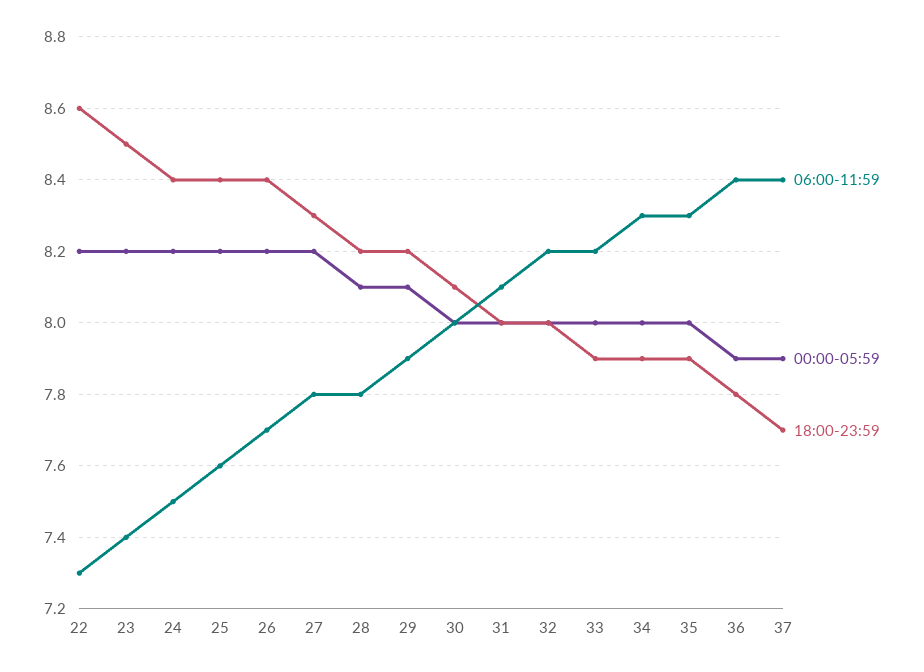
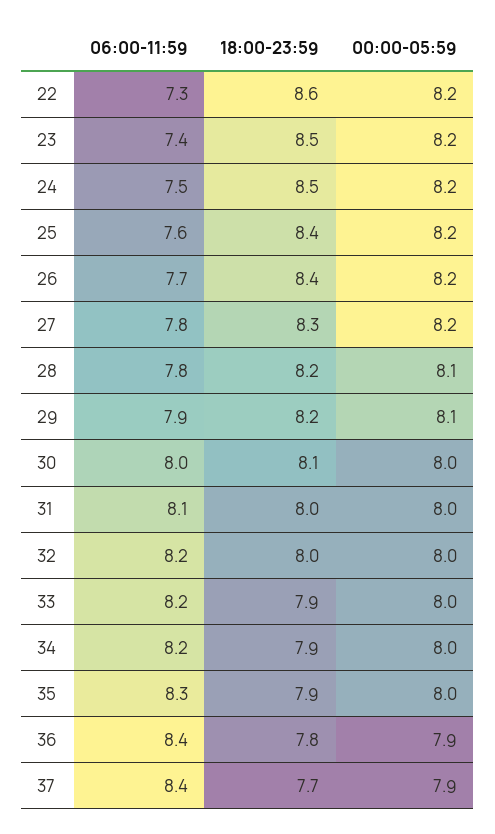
18:00-23:59, 24: 8.4 -> 8.5
06:00-11:59, 34: 8.3 -> 8.2

